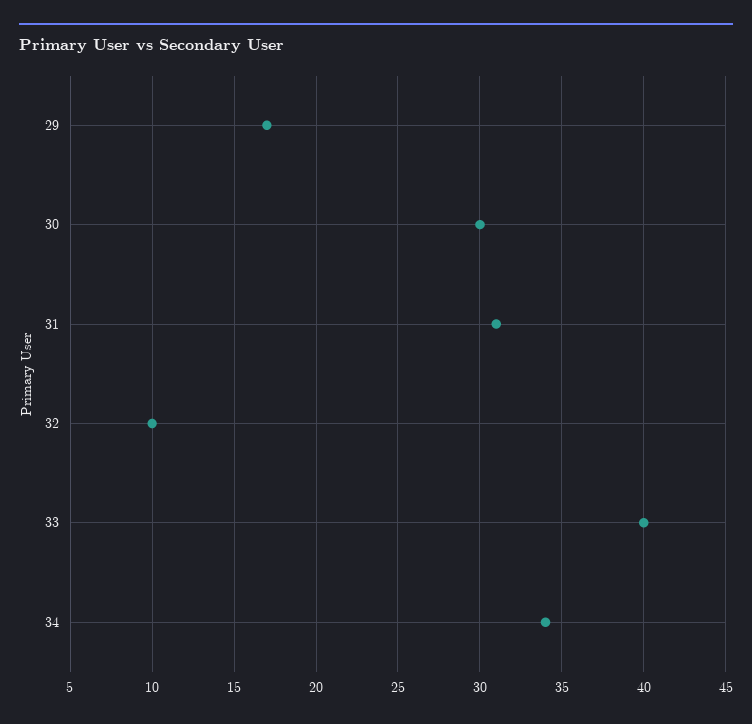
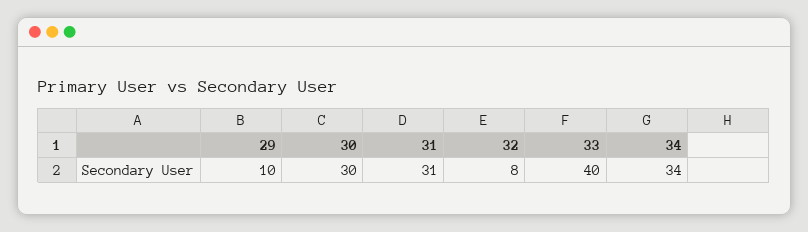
29: 17 -> 10
32: 10 -> 8

